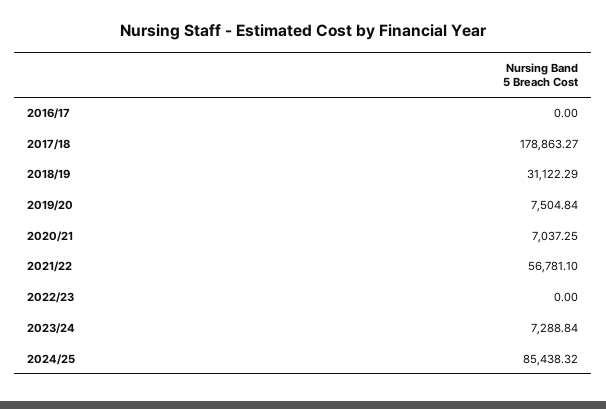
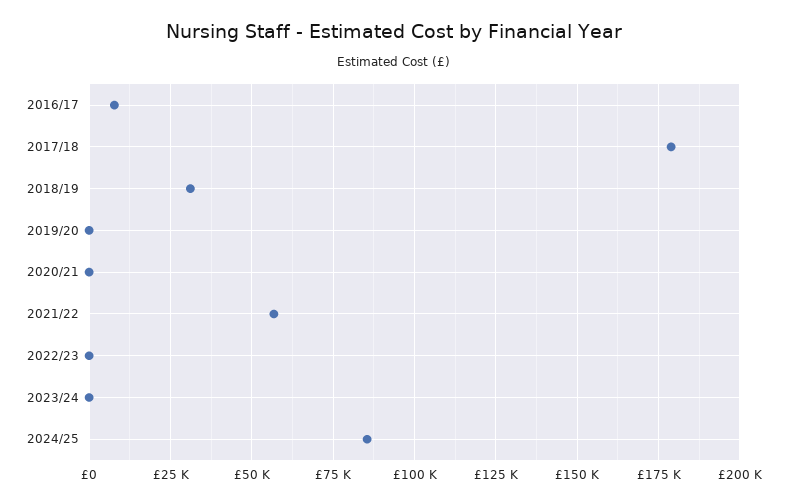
2016/17: 0 -> 7500
2019/20: 7504.84 -> 0
2020/21: 7037.25 -> 0
2023/24: 7288.84 -> 0

